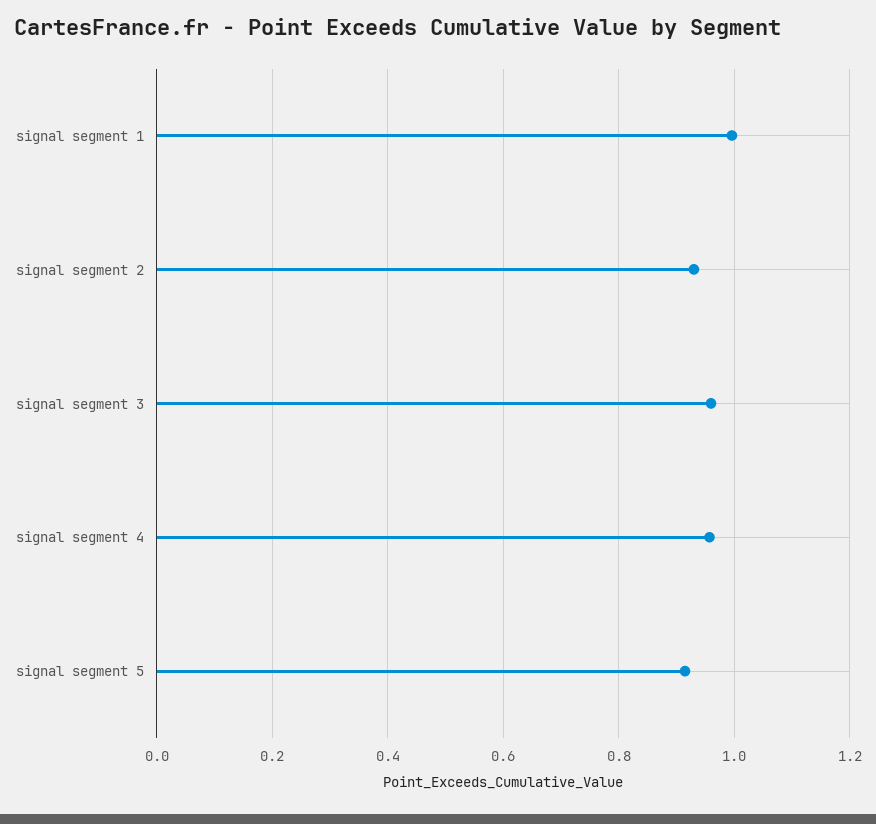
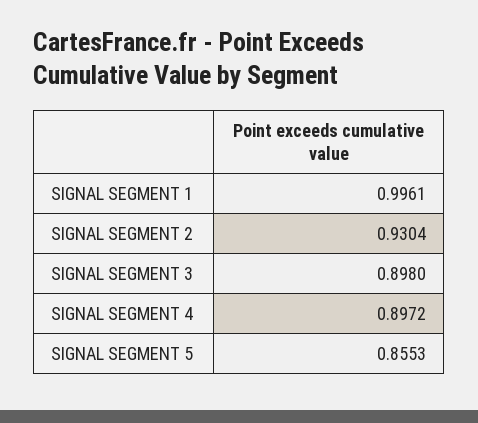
signal segment 3: 0.96 -> 0.898
signal segment 4: 0.96 -> 0.8972
signal segment 5: 0.92 -> 0.8553

